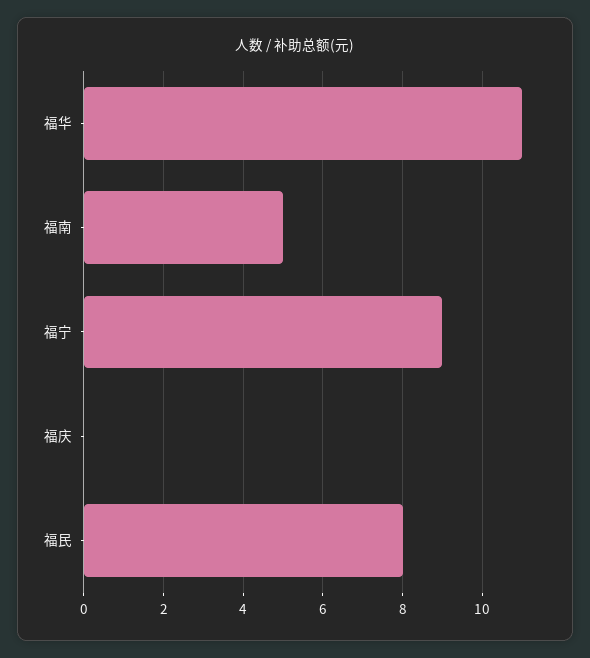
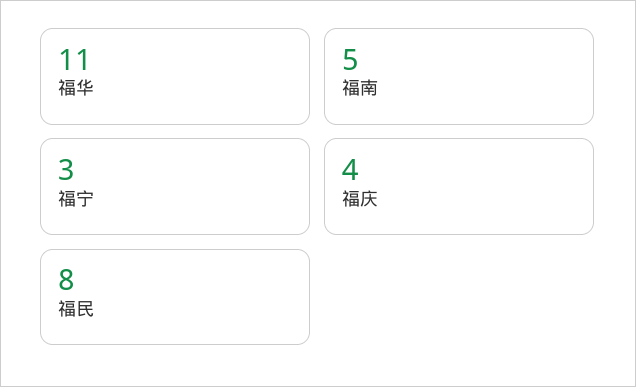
福宁: 9 -> 3
福庆: 0 -> 4

